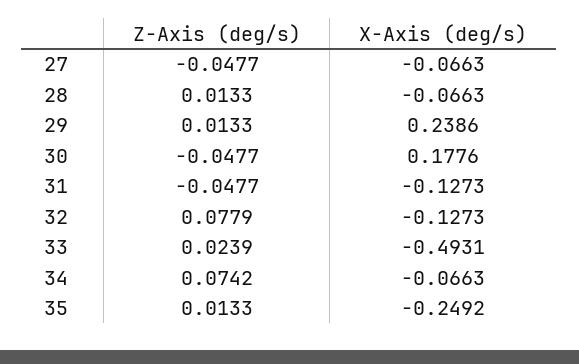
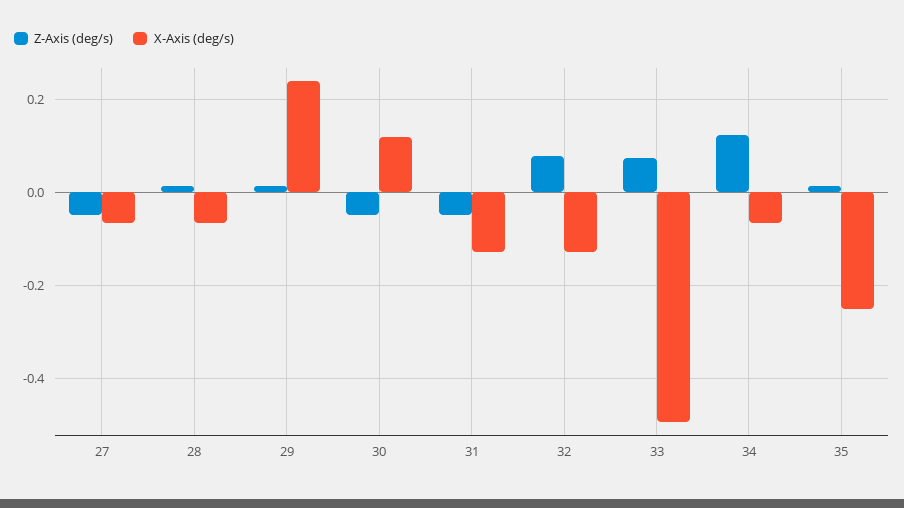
X-Axis (deg/s), 30: 0.1776 -> 0.12
Z-Axis (deg/s), 33: 0.0239 -> 0.08
Z-Axis (deg/s), 34: 0.0742 -> 0.12

